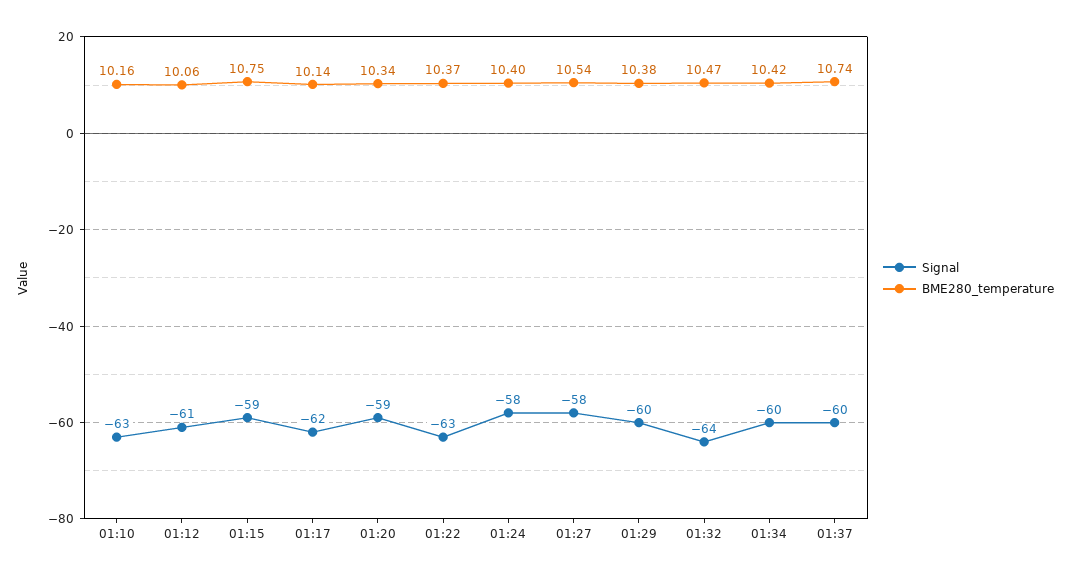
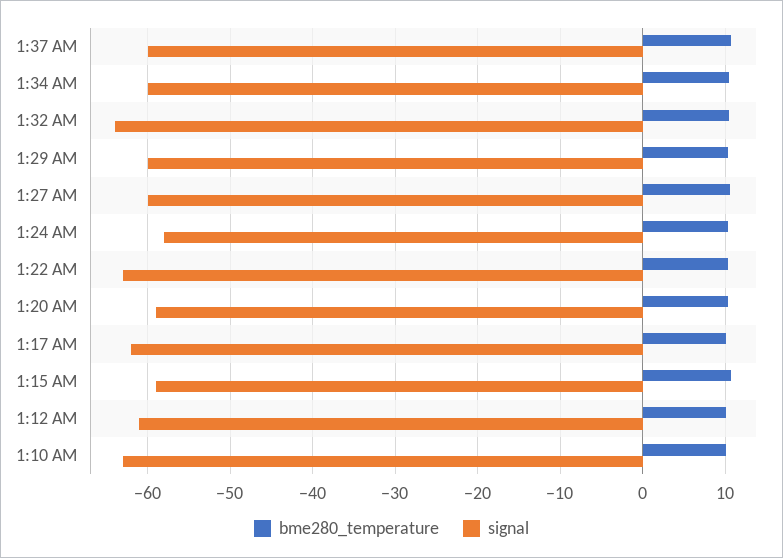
Signal, 01:27: -58 -> -60

